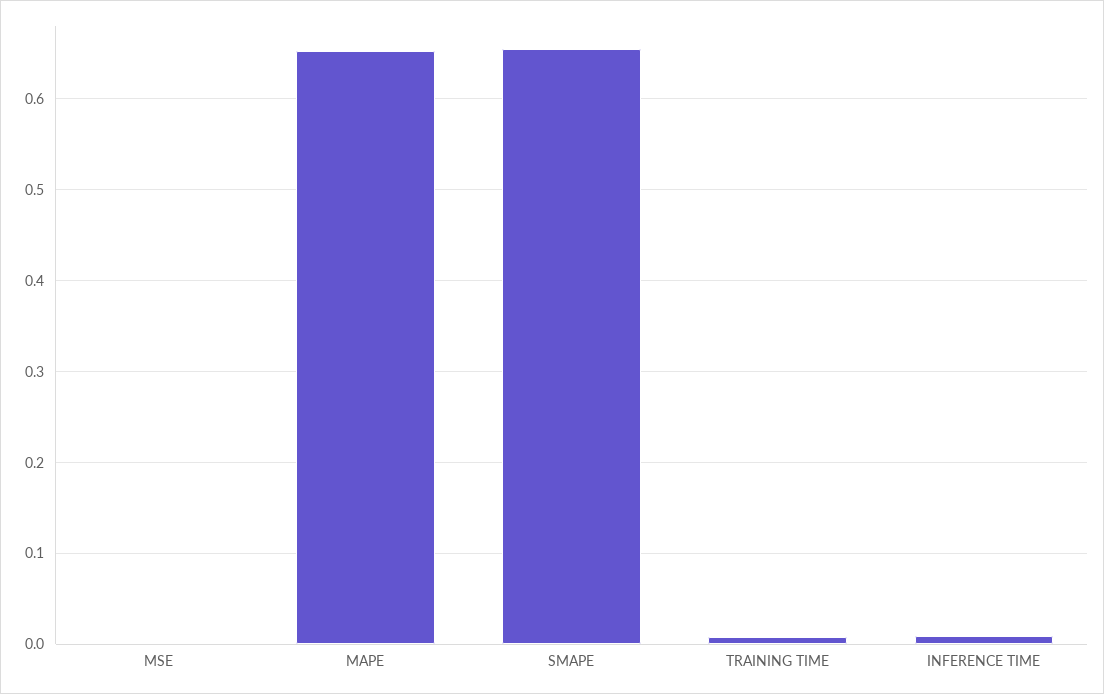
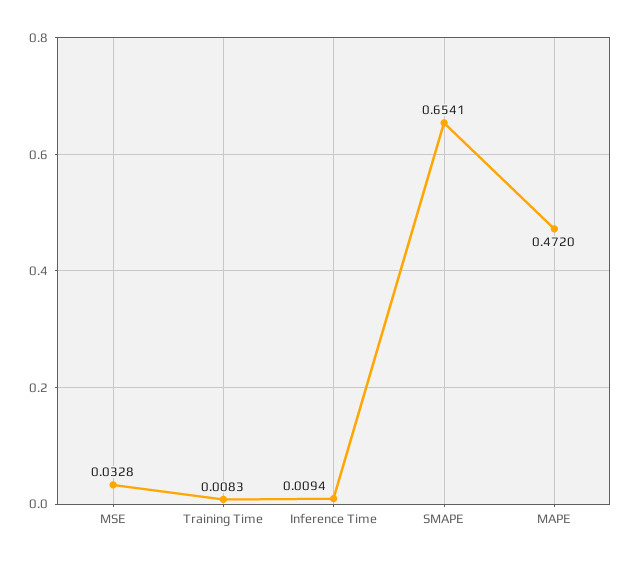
MSE: 0 -> 0.0328
MAPE: 0.65 -> 0.472

